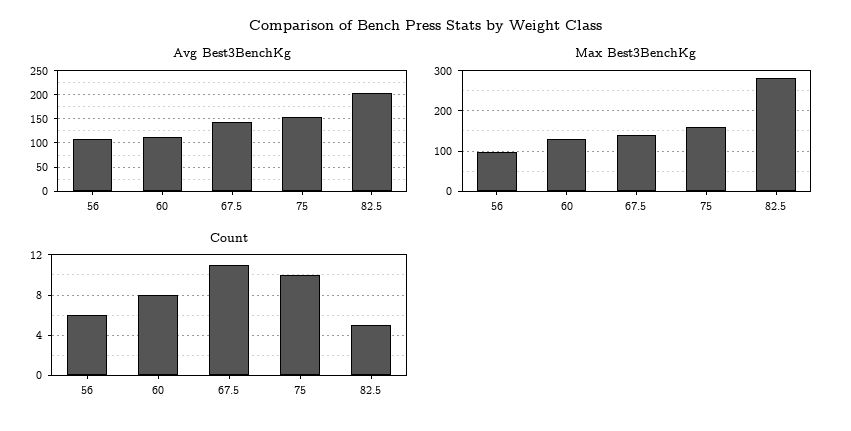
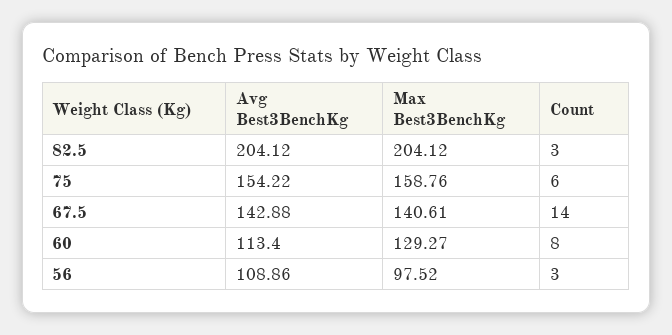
Max Best3BenchKg, 82.5: 280 -> 204.12
Count, 56: 6 -> 3
Count, 67.5: 11 -> 14
Count, 75: 10 -> 6
Count, 82.5: 5 -> 3

